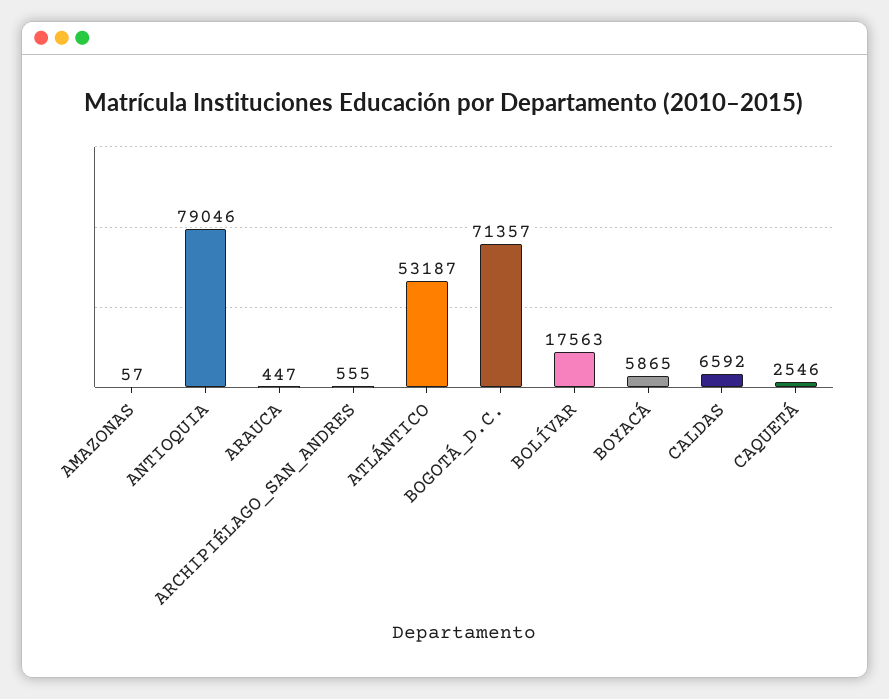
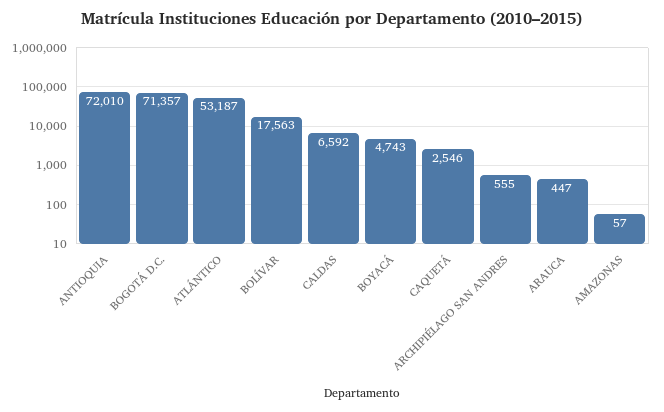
ANTIOQUIA: 79046 -> 72010
BOYACÁ: 5865 -> 4743

